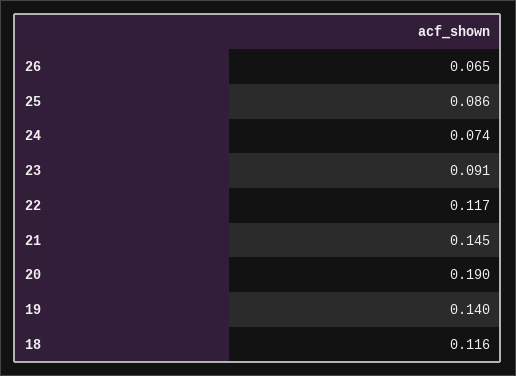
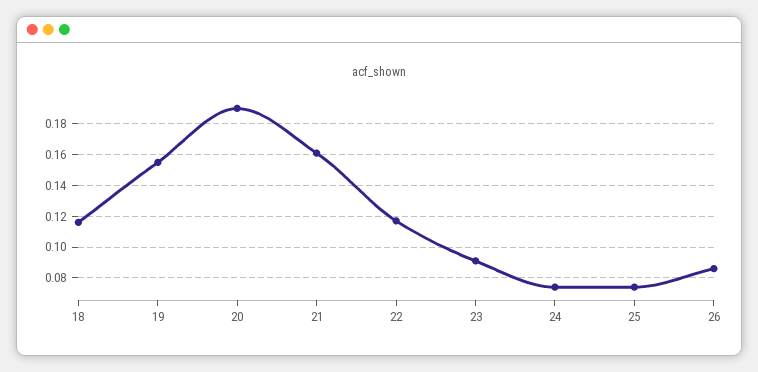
26: 0.065 -> 0.085
25: 0.086 -> 0.075
21: 0.145 -> 0.16
19: 0.14 -> 0.155

